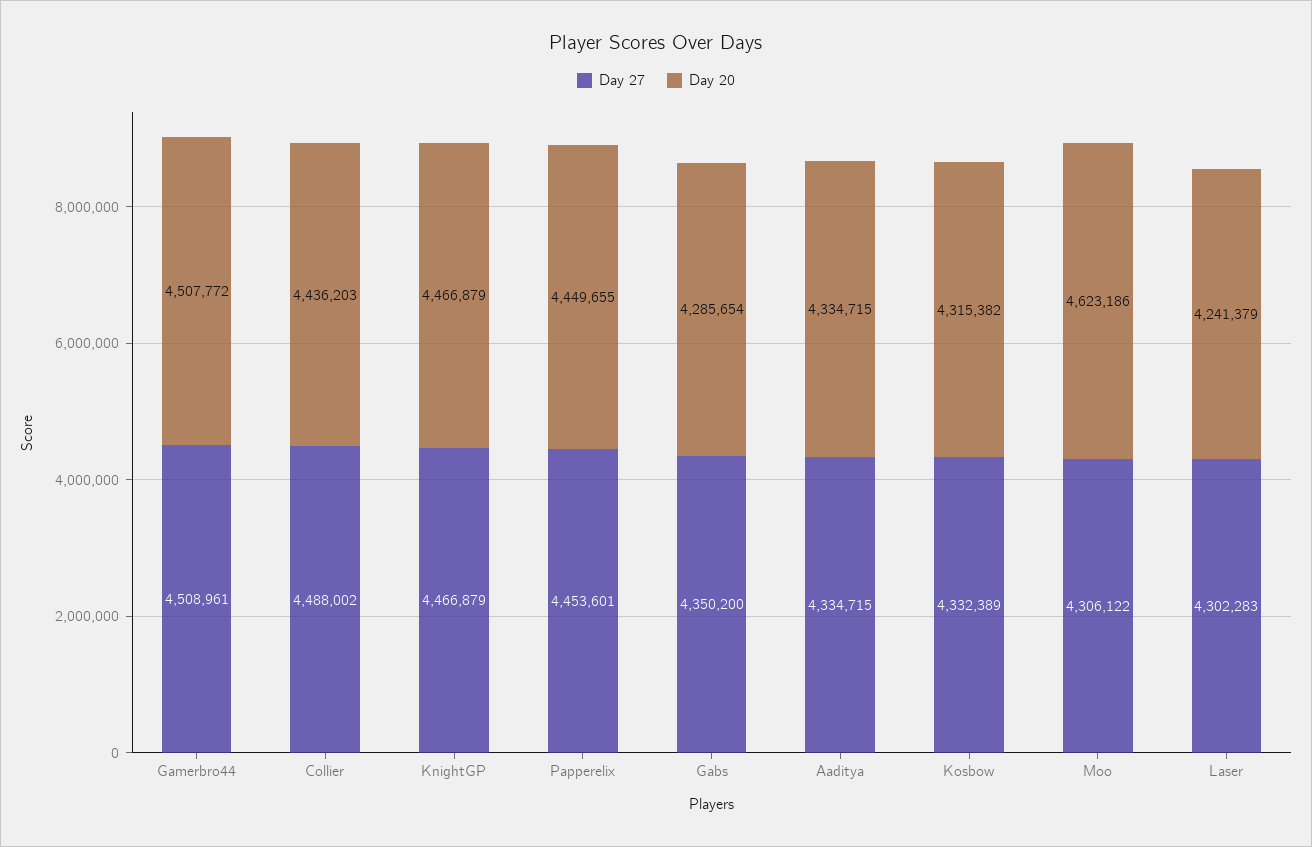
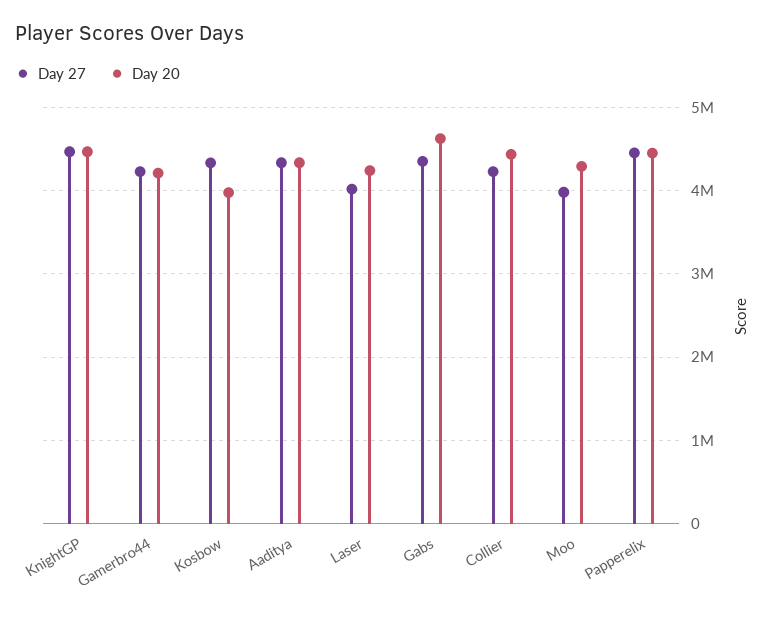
Day 27, Gamerbro44: 4508961 -> 4200000
Day 20, Gamerbro44: 4507772 -> 4200000
Day 27, Collier: 4488002 -> 4200000
Day 20, Gabs: 4285654 -> 4600000
Day 20, Kosbow: 4315382 -> 4000000
Day 27, Moo: 4306122 -> 4000000
Day 20, Moo: 4623186 -> 4300000
Day 27, Laser: 4302283 -> 4000000

